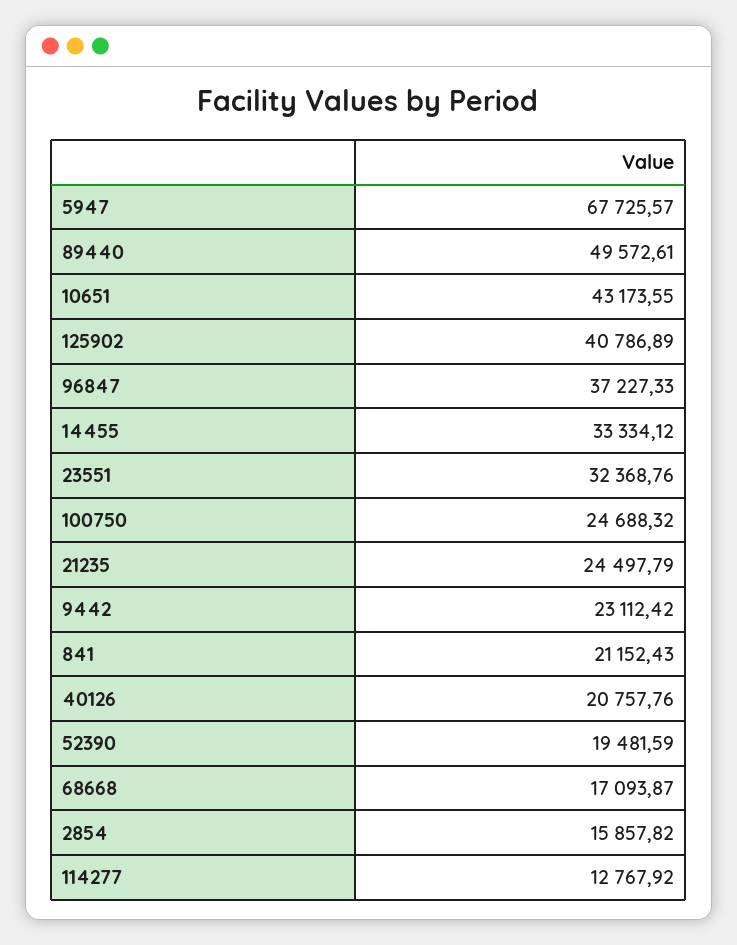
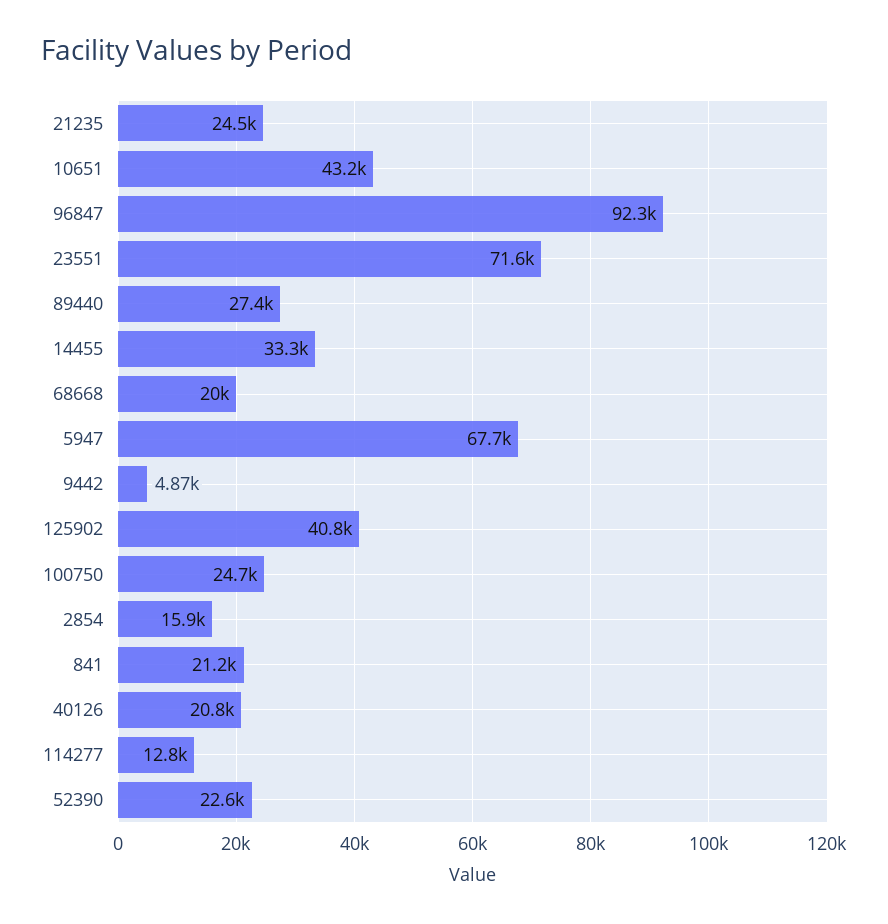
89440: 49572.61 -> 27400
96847: 37227.33 -> 92300
23551: 32368.76 -> 71600
9442: 23112.42 -> 4870
52390: 19481.59 -> 22600
68668: 17093.87 -> 20000

